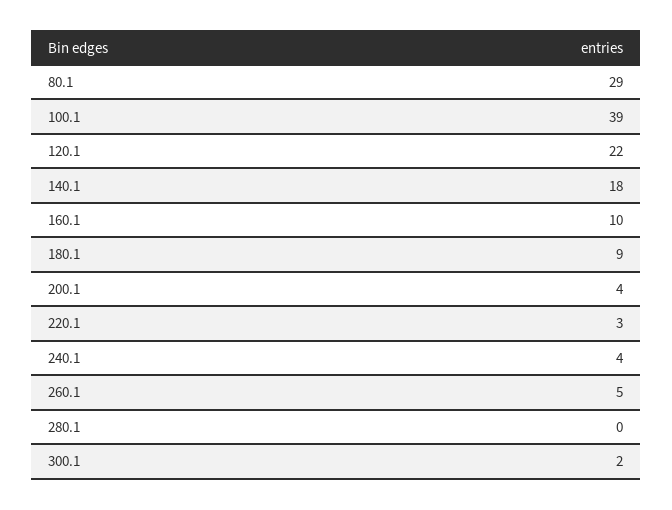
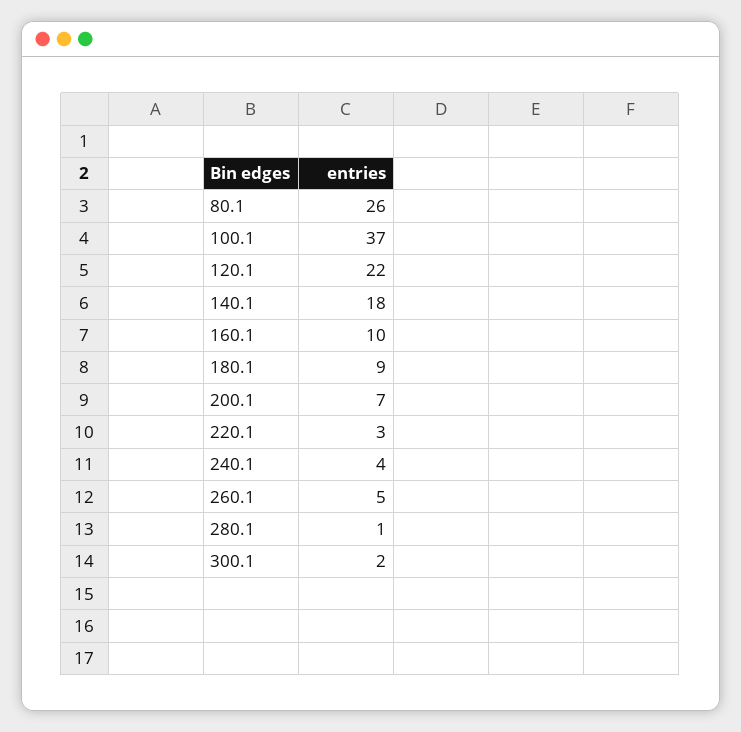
80.1: 29 -> 26
100.1: 39 -> 37
200.1: 4 -> 7
280.1: 0 -> 1

